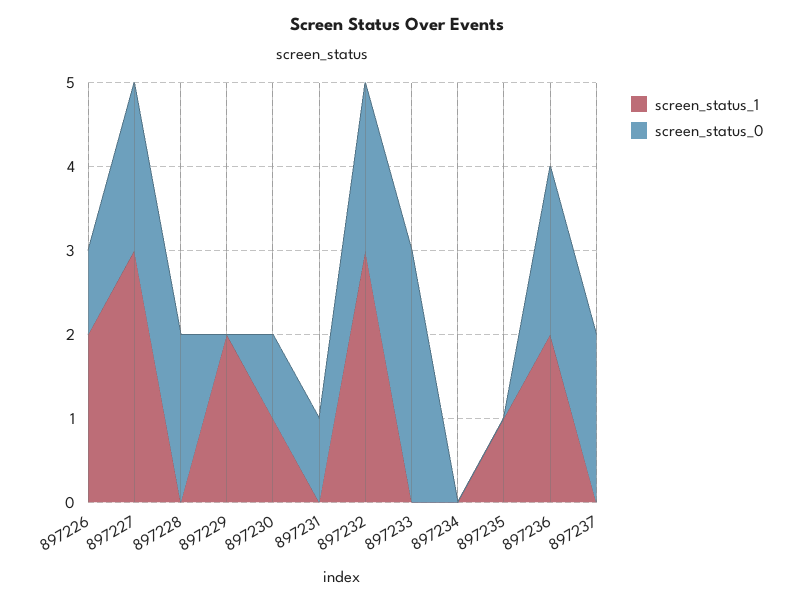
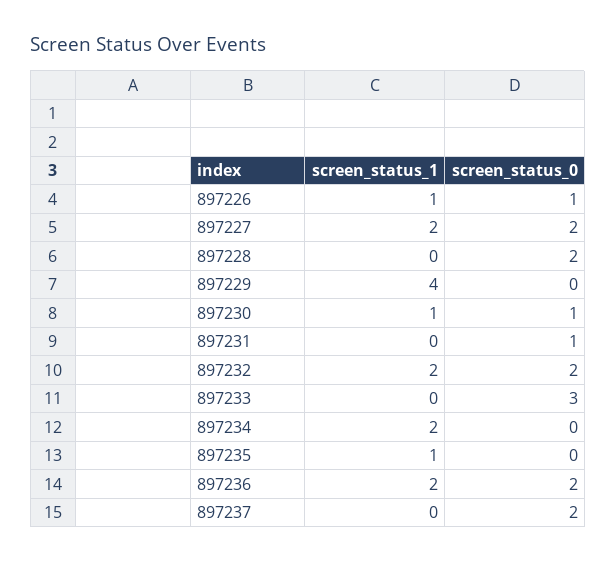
screen_status_1, 897226: 2 -> 1
screen_status_1, 897227: 3 -> 2
screen_status_1, 897229: 2 -> 4
screen_status_1, 897232: 3 -> 2
screen_status_1, 897234: 0 -> 2

